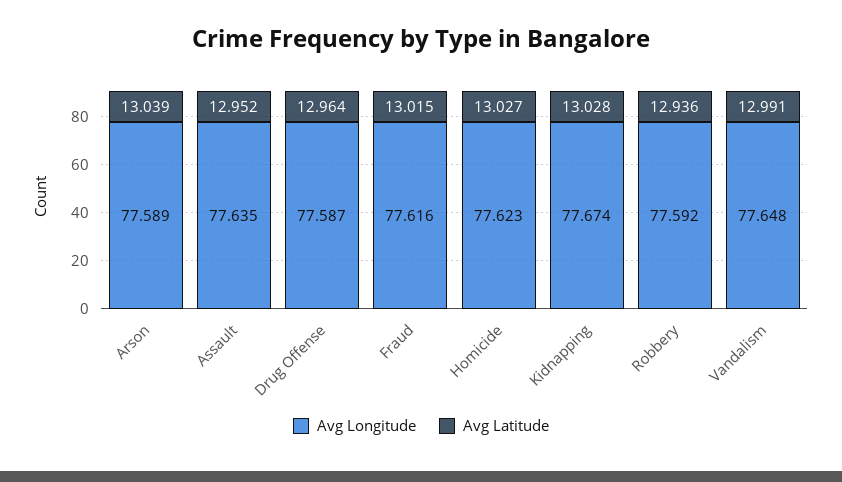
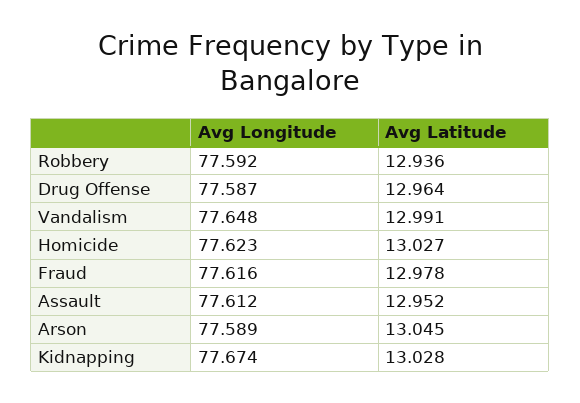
Avg Latitude, Arson: 13.039 -> 13.045
Avg Longitude, Assault: 77.635 -> 77.612
Avg Latitude, Fraud: 13.015 -> 12.978

